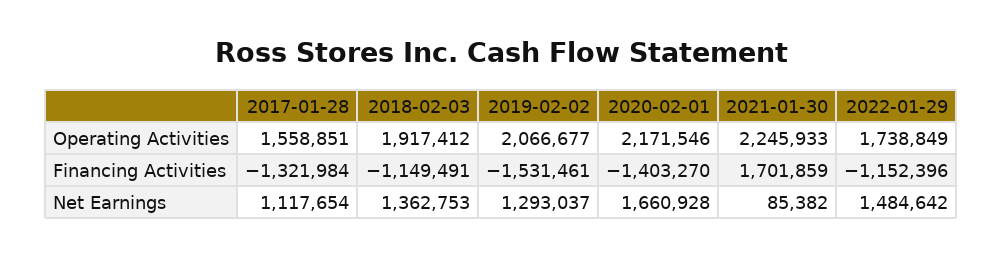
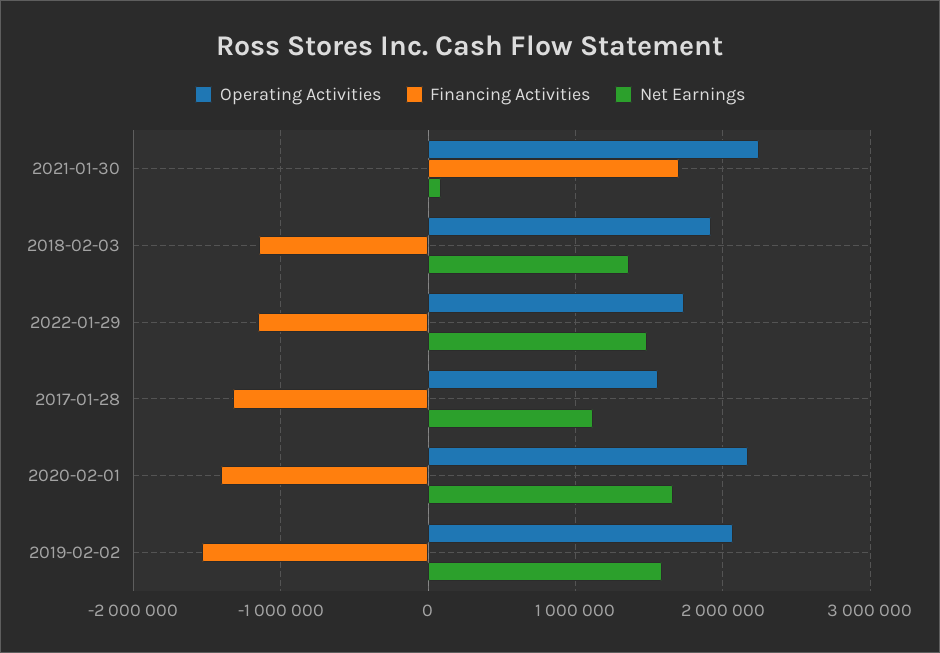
Net Earnings, 2019-02-02: 1293037 -> 1600000

